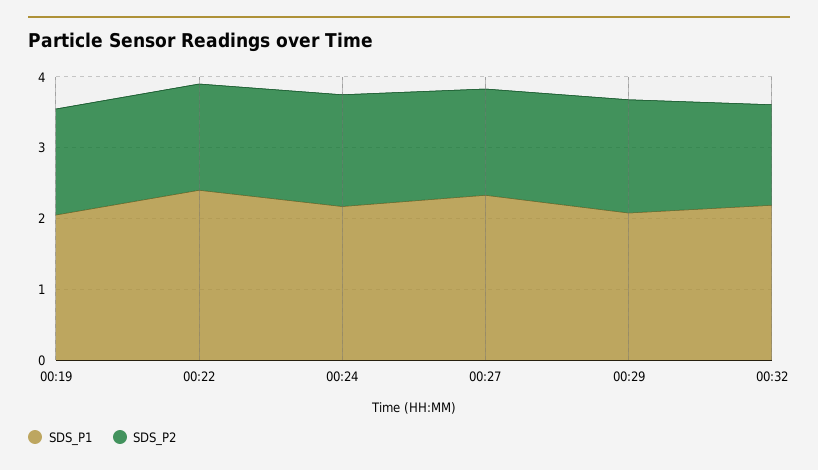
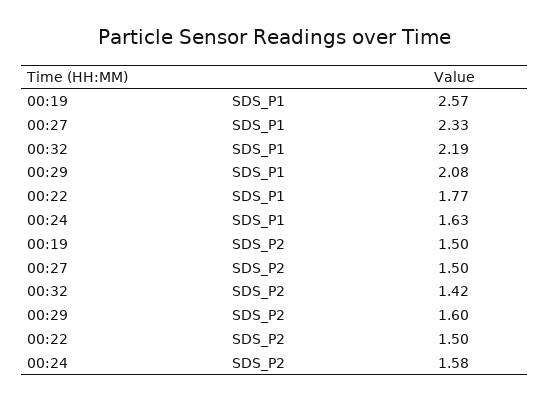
SDS_P1, 00:19: 2 -> 2.57
SDS_P1, 00:22: 2.4 -> 1.77
SDS_P1, 00:24: 2.2 -> 1.63

